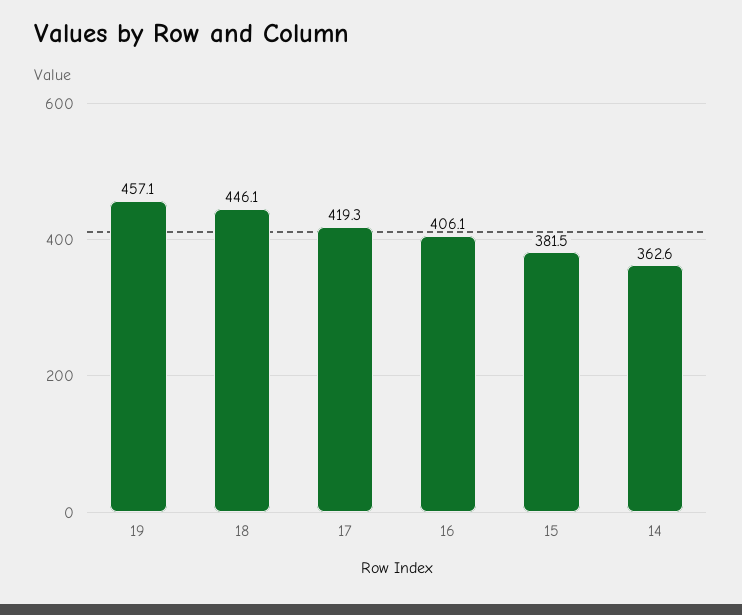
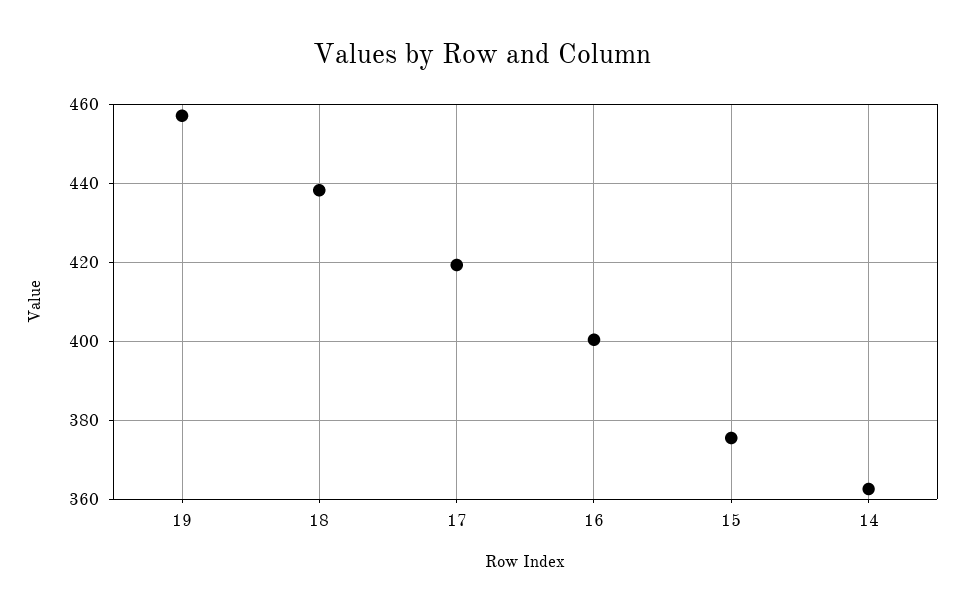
18: 446.1 -> 438
16: 406.1 -> 400
15: 381.5 -> 376

